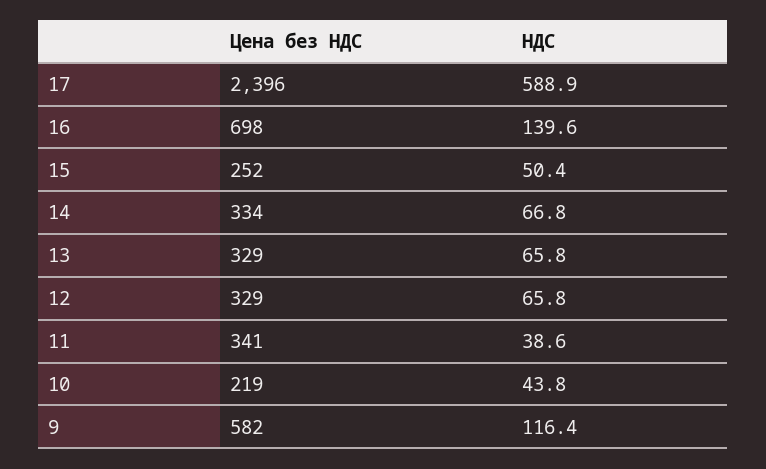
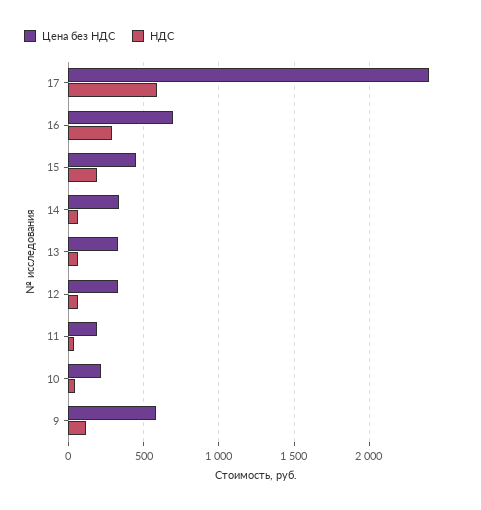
НДС, 16: 139.6 -> 300
Цена без НДС, 15: 252 -> 450
НДС, 15: 50.4 -> 200
Цена без НДС, 11: 341 -> 200

